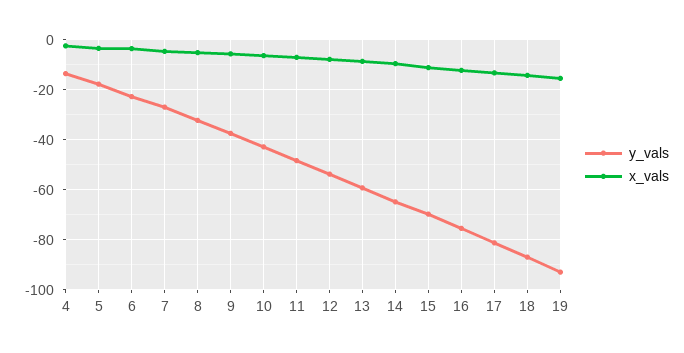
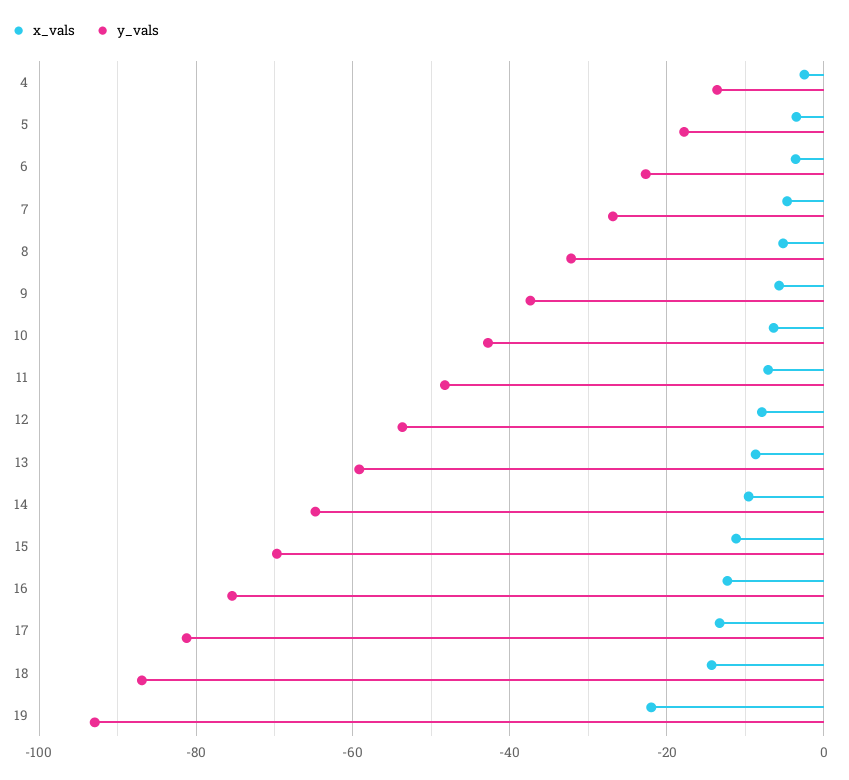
x_vals, 19: -15 -> -22

